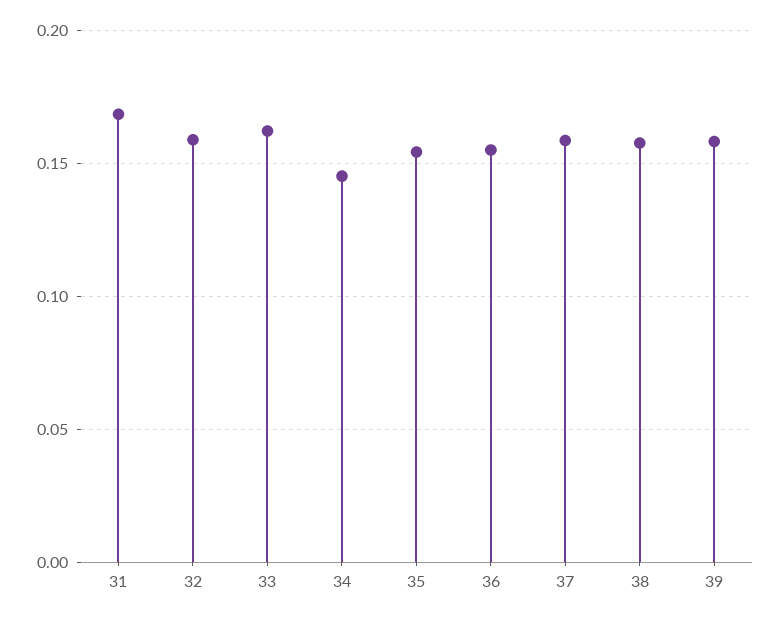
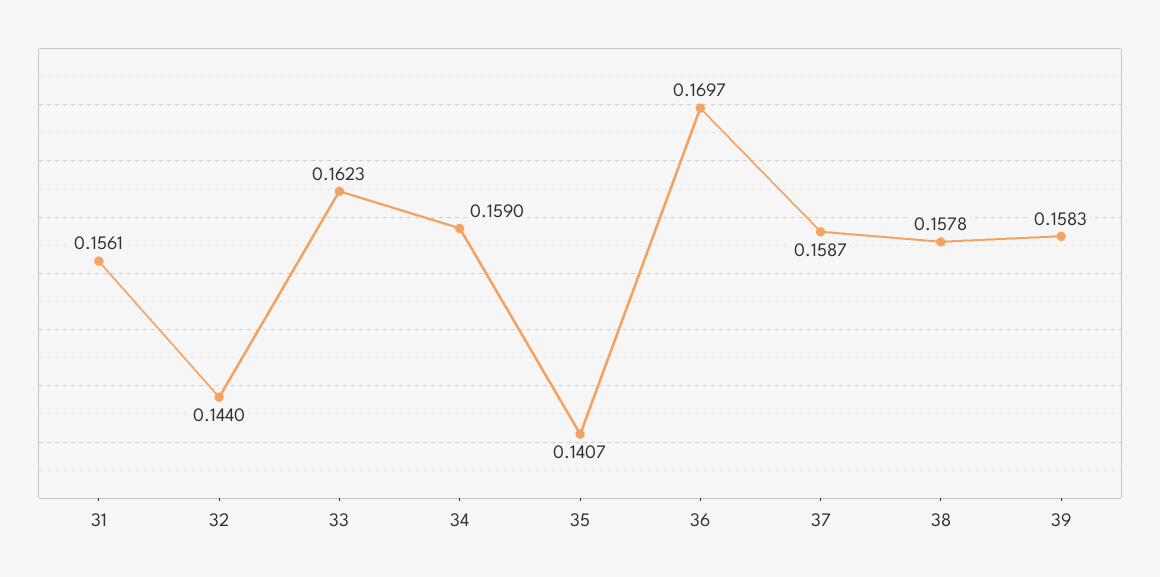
31: 0.17 -> 0.1561
32: 0.16 -> 0.144
34: 0.145 -> 0.159
35: 0.155 -> 0.1407
36: 0.155 -> 0.1697

